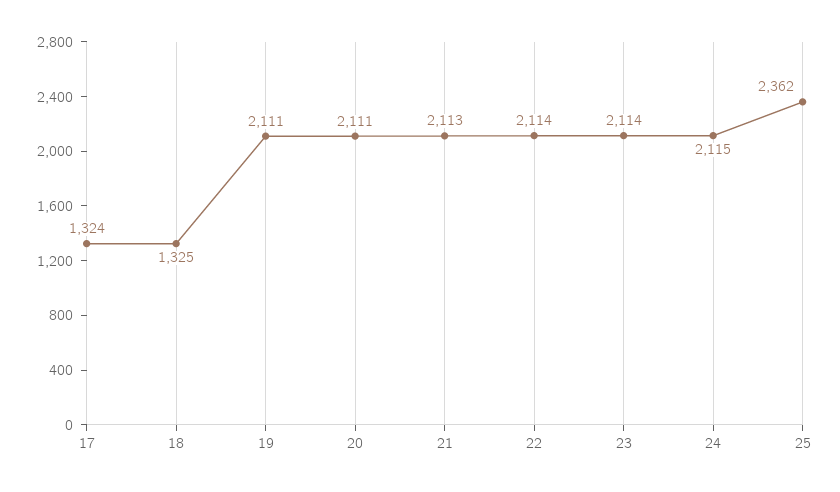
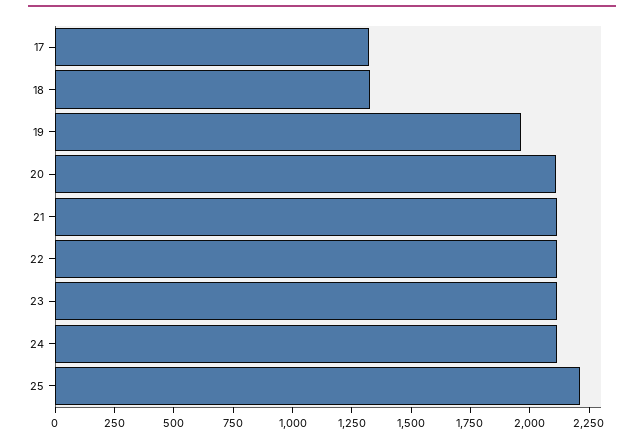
19: 2111 -> 1950
25: 2362 -> 2200

